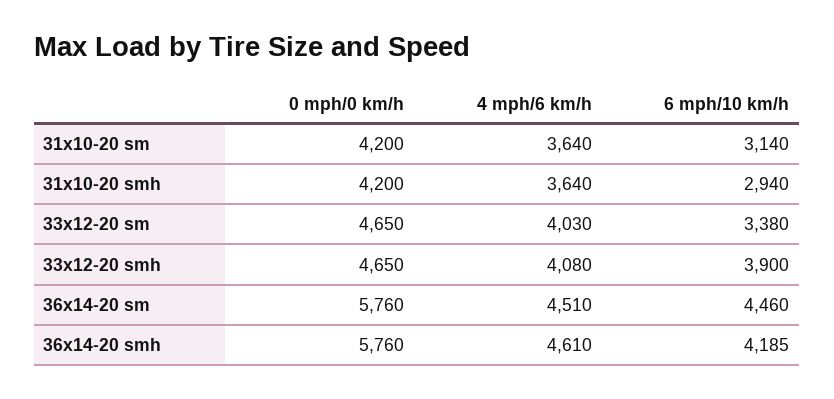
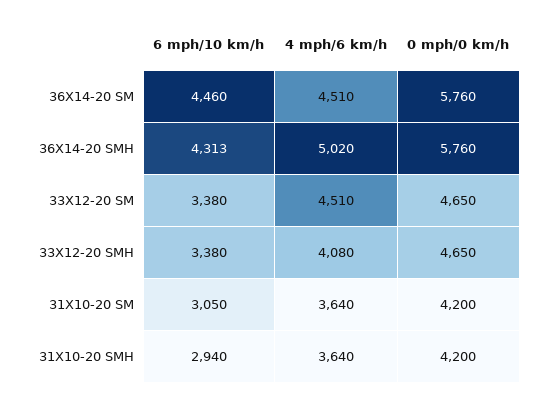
6 mph/10 km/h, 31x10-20 sm: 3140 -> 3050
4 mph/6 km/h, 33x12-20 sm: 4030 -> 4510
6 mph/10 km/h, 33x12-20 smh: 3900 -> 3380
4 mph/6 km/h, 36x14-20 smh: 4610 -> 5020
6 mph/10 km/h, 36x14-20 smh: 4185 -> 4313

